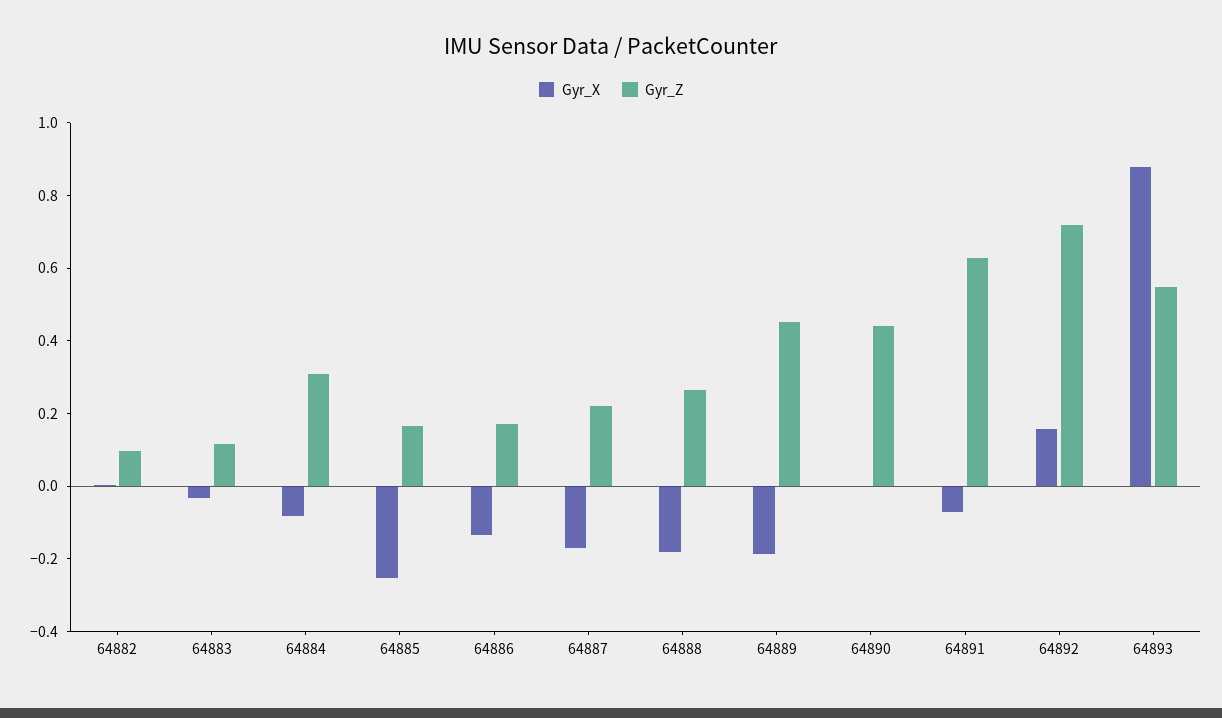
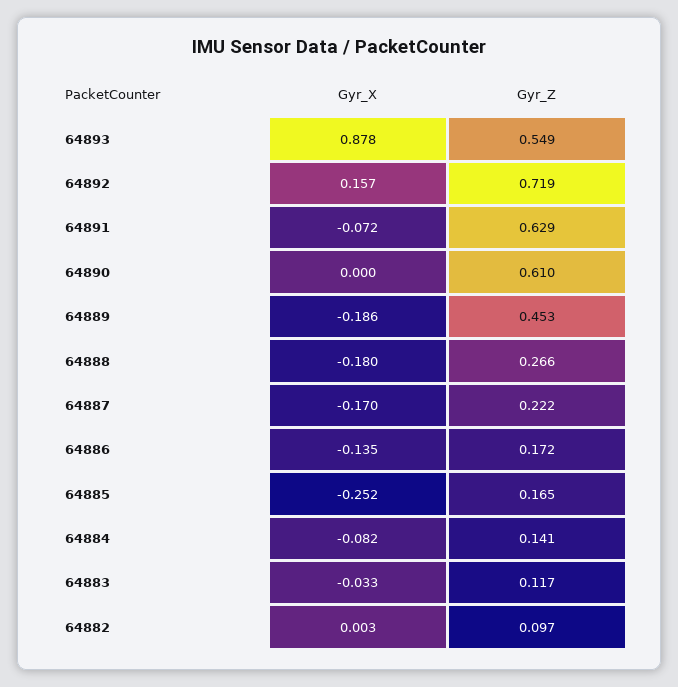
Gyr_Z, 64884: 0.3 -> 0.141
Gyr_Z, 64890: 0.45 -> 0.61

